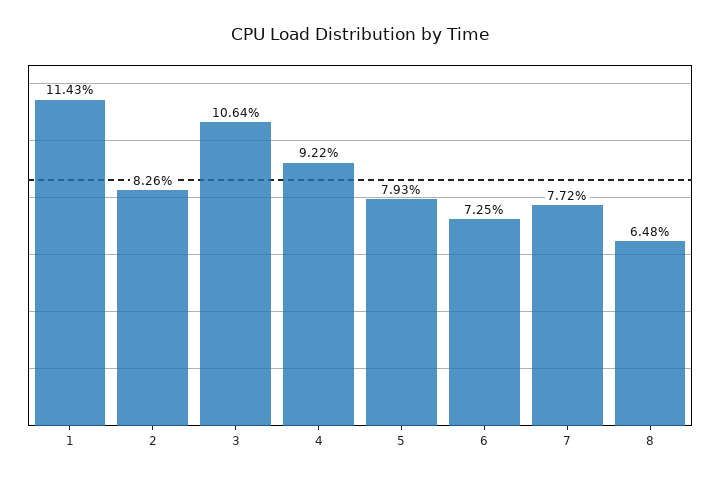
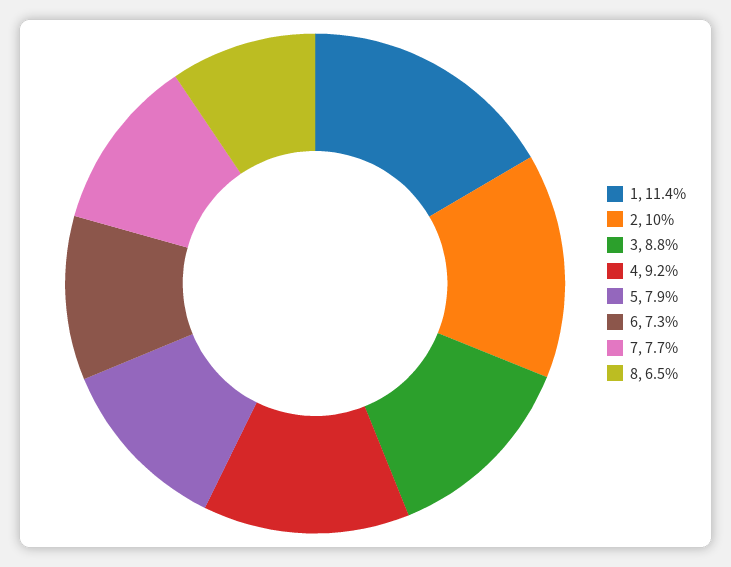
2: 8.26 -> 10
3: 10.64 -> 8.8

